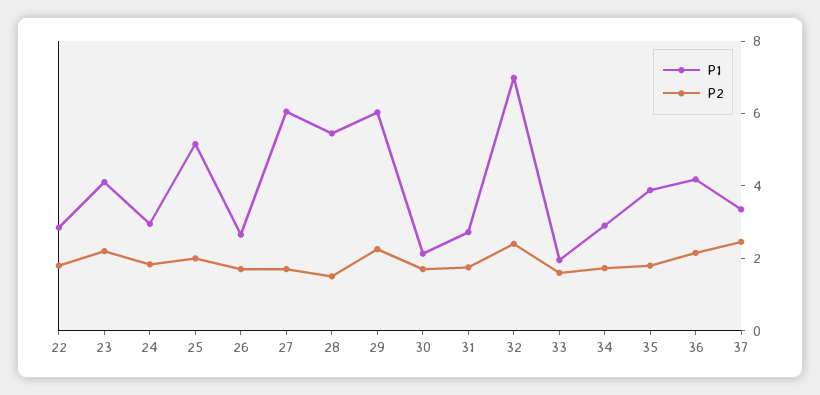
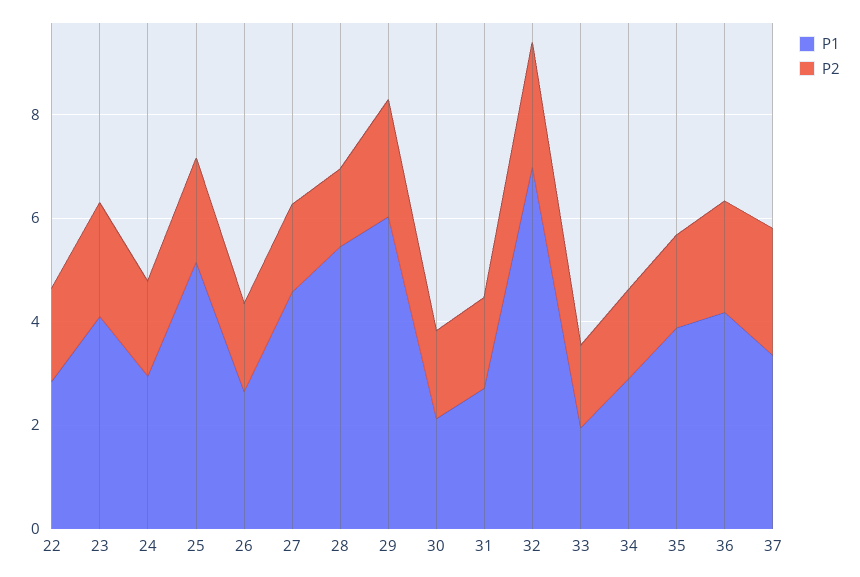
P1, 27: 6 -> 4.5

